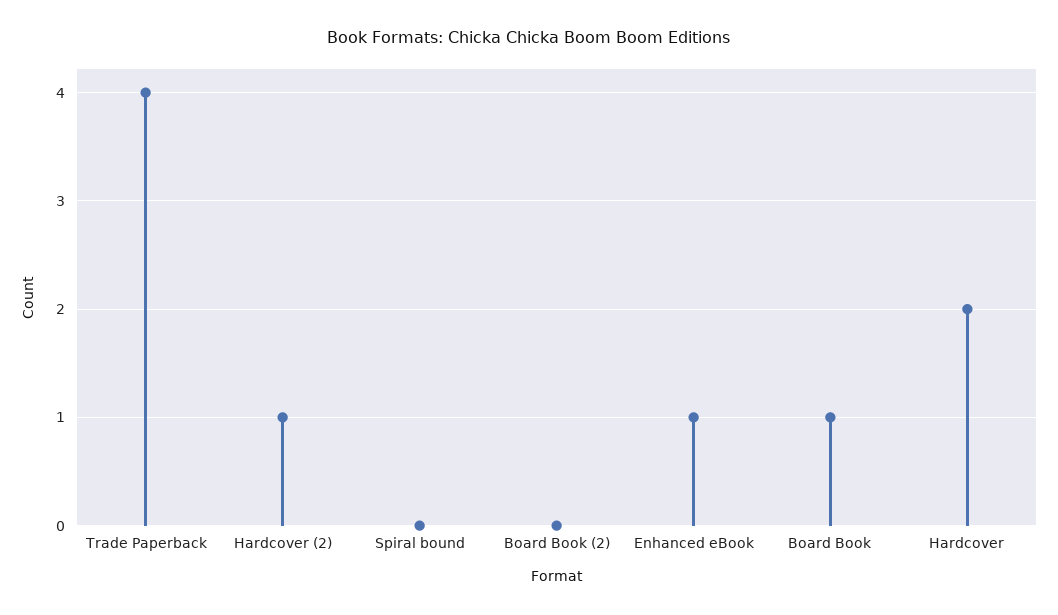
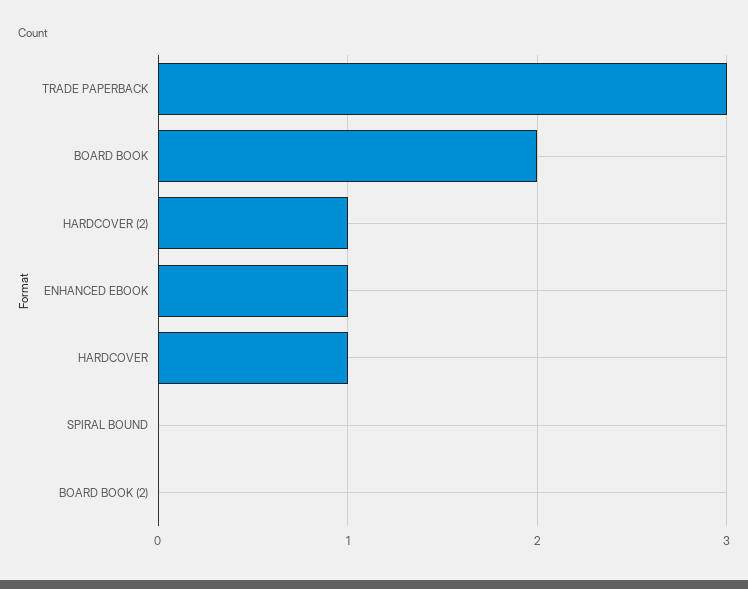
Trade Paperback: 4 -> 3
Board Book: 1 -> 2
Hardcover: 2 -> 1

